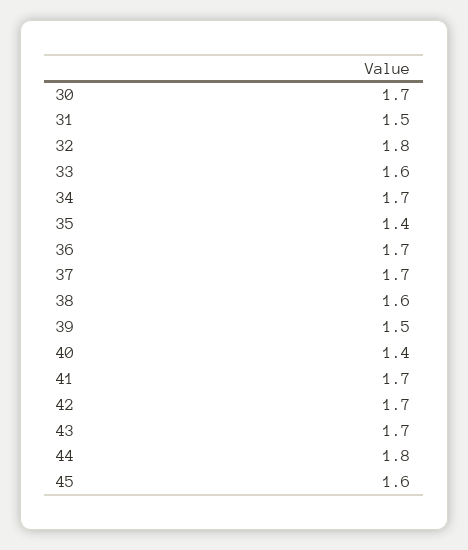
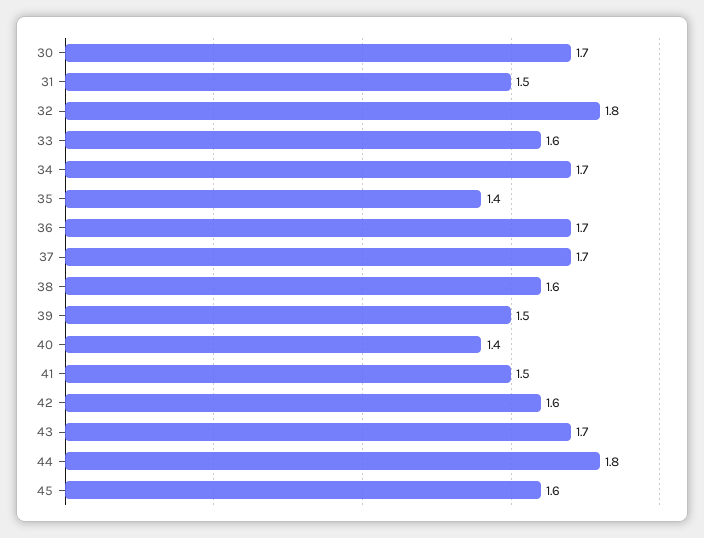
41: 1.7 -> 1.5
42: 1.7 -> 1.6

